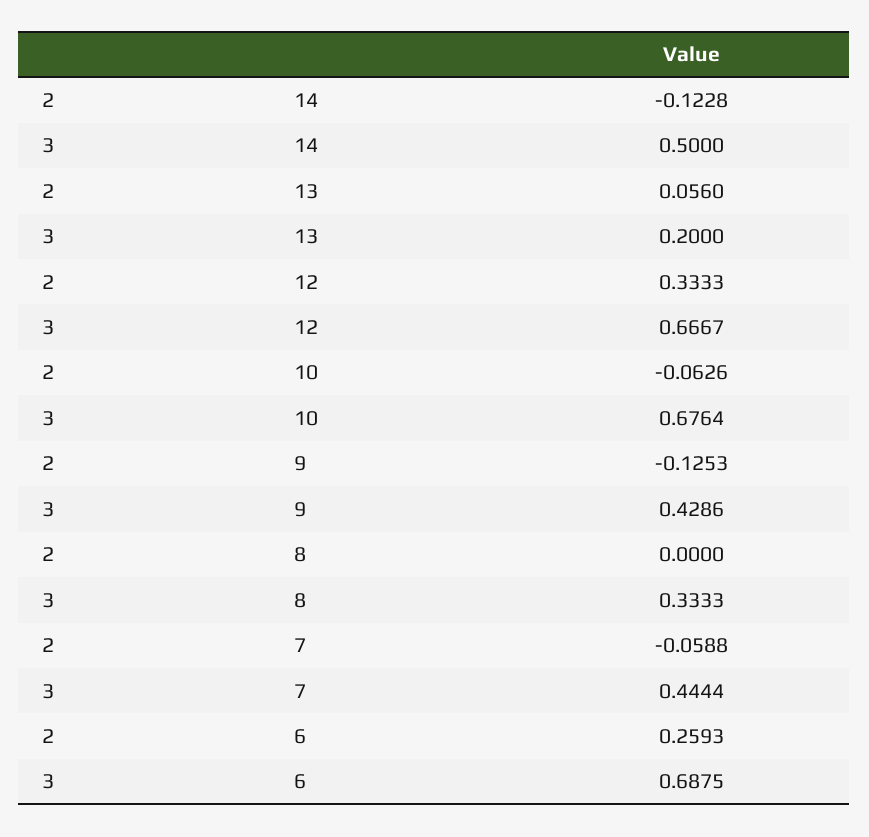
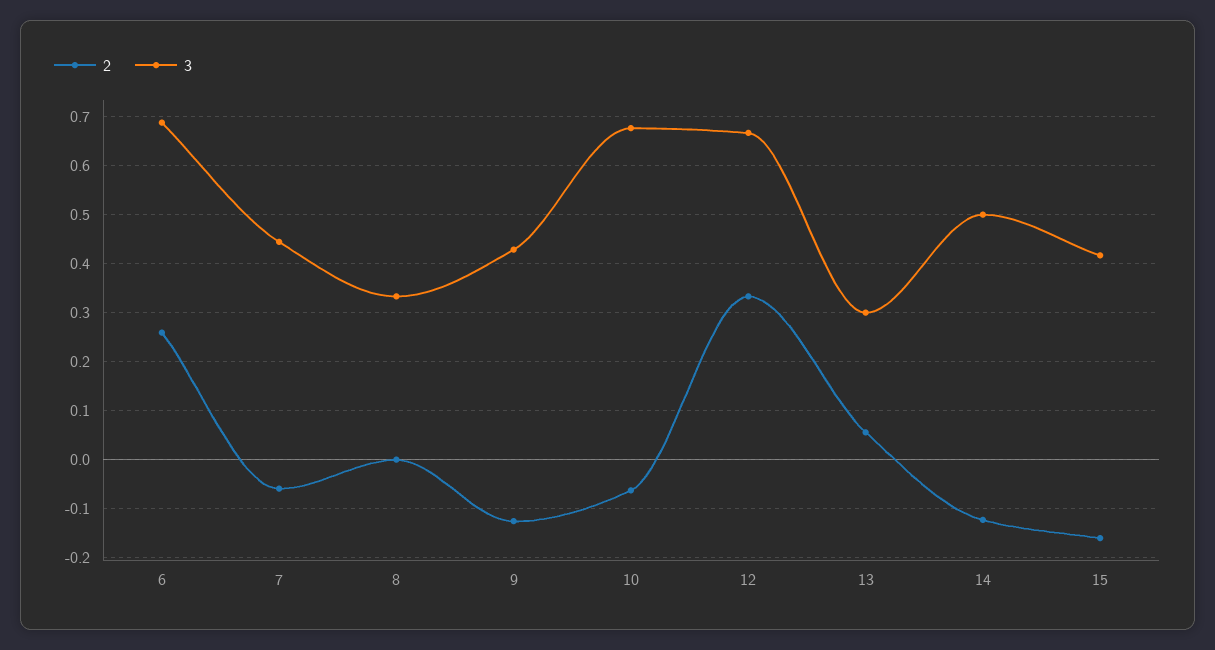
3, 13: 0.2 -> 0.3
2, 15: none -> -0.16
3, 15: none -> 0.42

